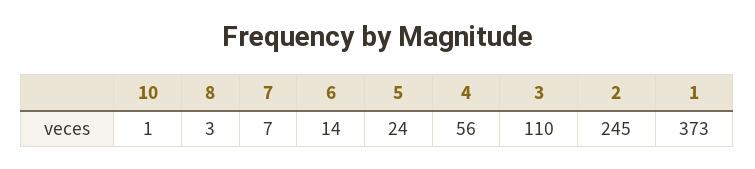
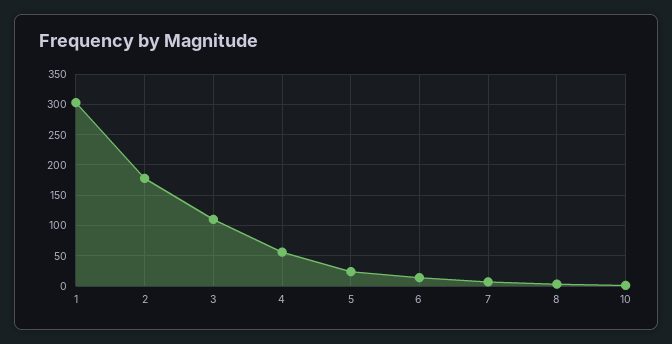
2: 245 -> 180
1: 373 -> 300

